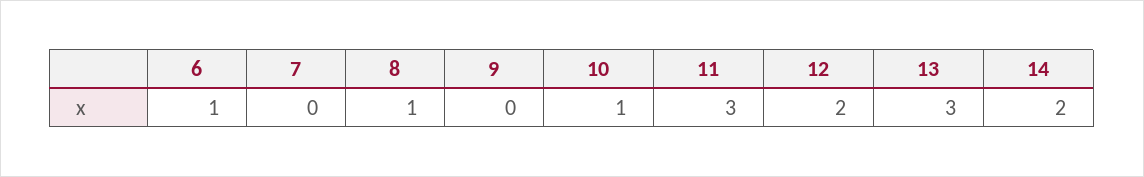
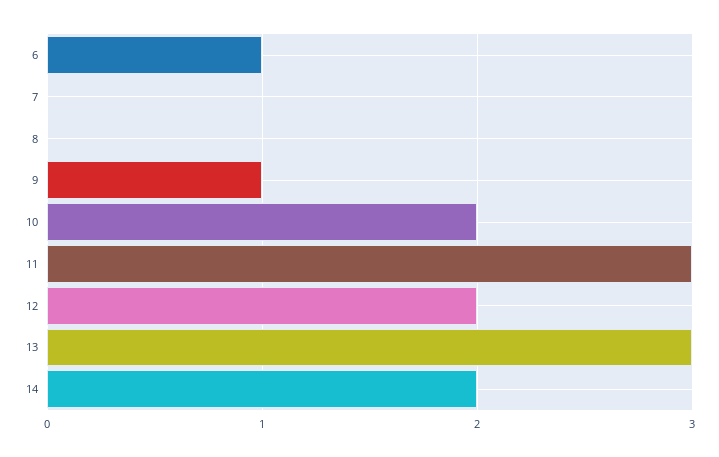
8: 1 -> 0
9: 0 -> 1
10: 1 -> 2

